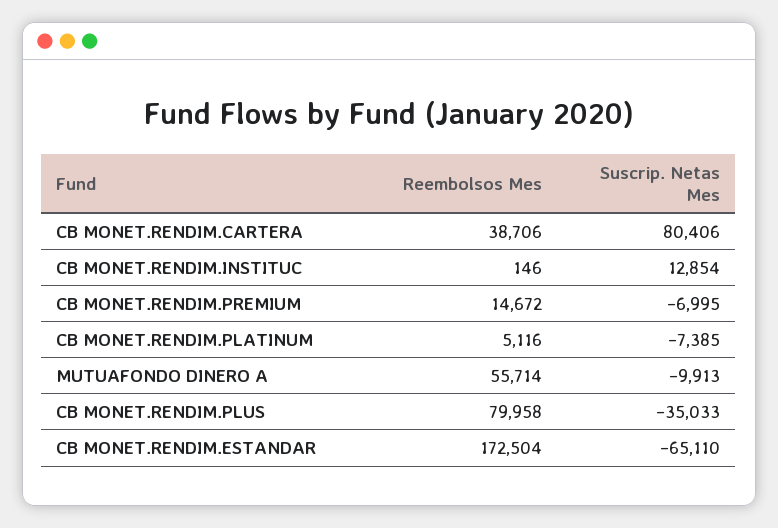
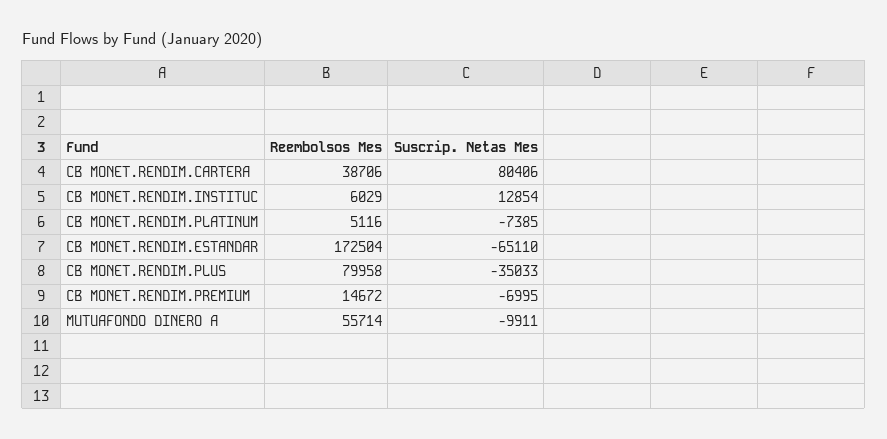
Reembolsos Mes, CB MONET.RENDIM.INSTITUC: 146 -> 6029
Suscrip. Netas Mes, MUTUAFONDO DINERO A: -9913 -> -9911

